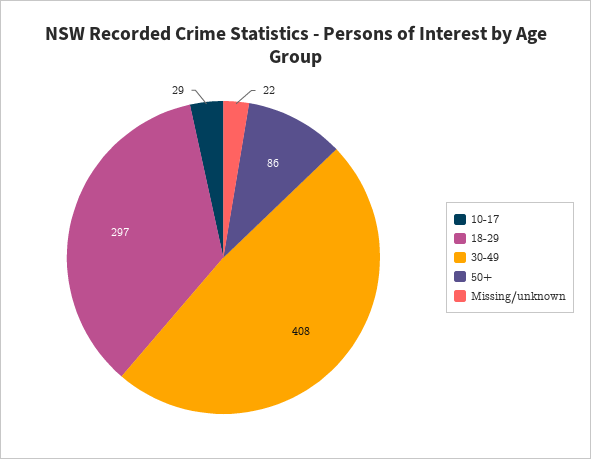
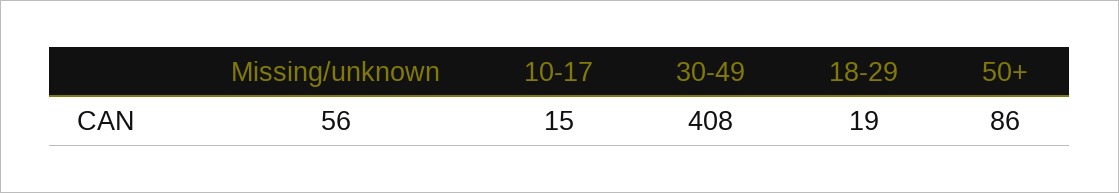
10-17: 29 -> 15
18-29: 297 -> 19
Missing/unknown: 22 -> 56

